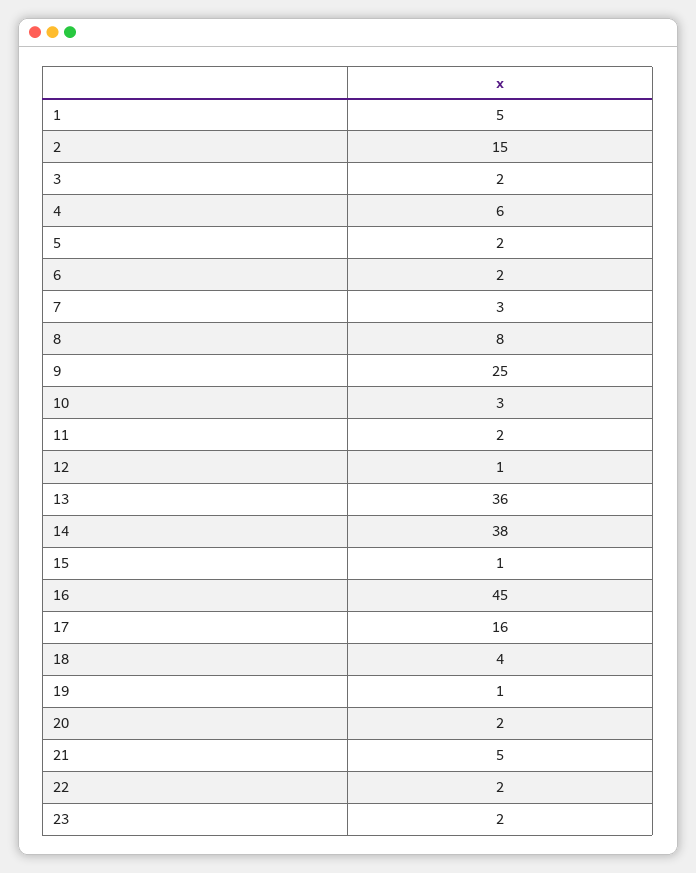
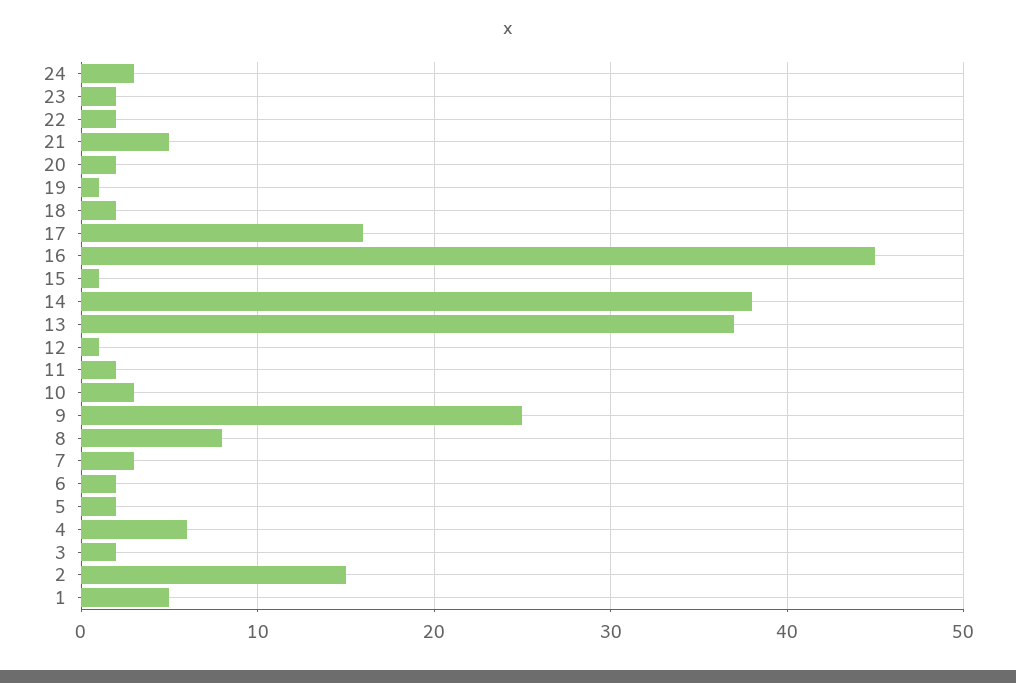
13: 36 -> 37
18: 4 -> 2
24: none -> 3

